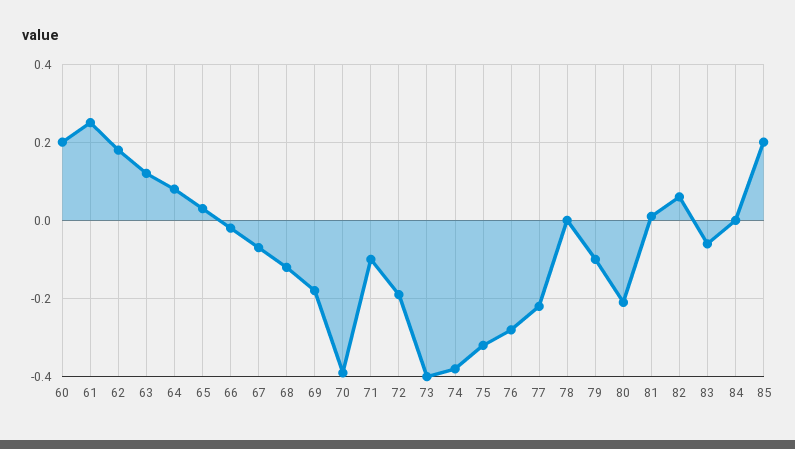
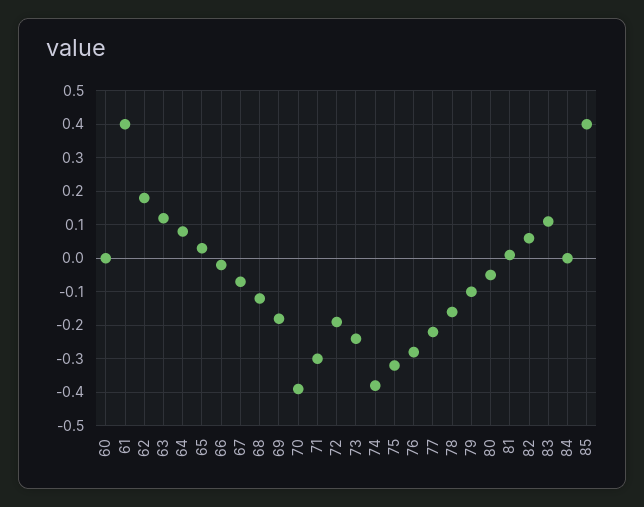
60: 0.2 -> 0
61: 0.25 -> 0.4
71: -0.1 -> -0.3
73: -0.4 -> -0.25
78: 0 -> -0.15
80: -0.2 -> -0.05
83: -0.05 -> 0.1
85: 0.2 -> 0.4

